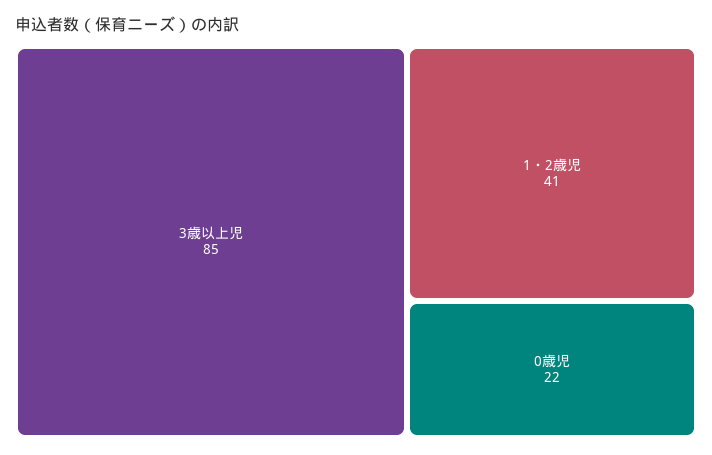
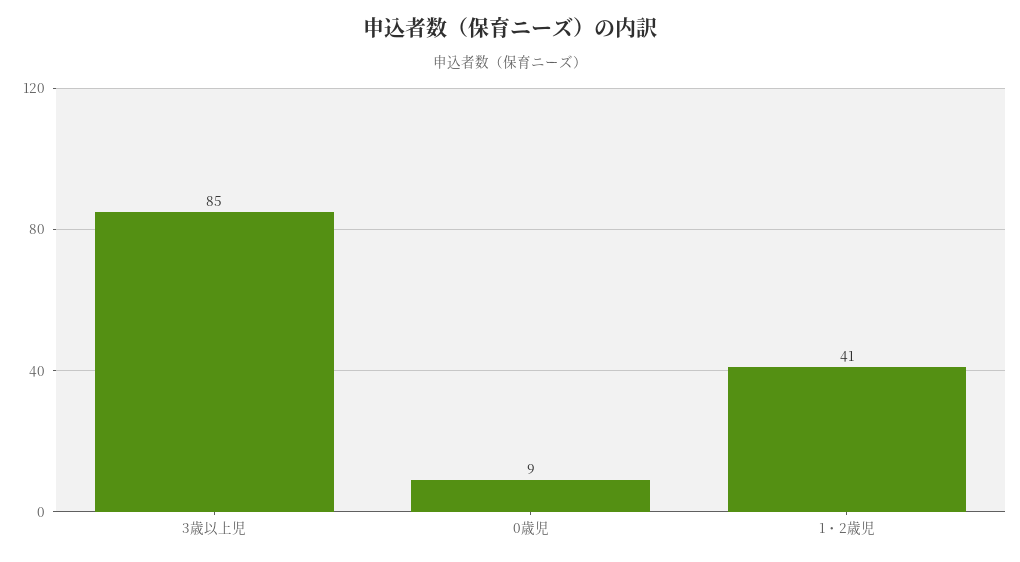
0歳児: 22 -> 9

